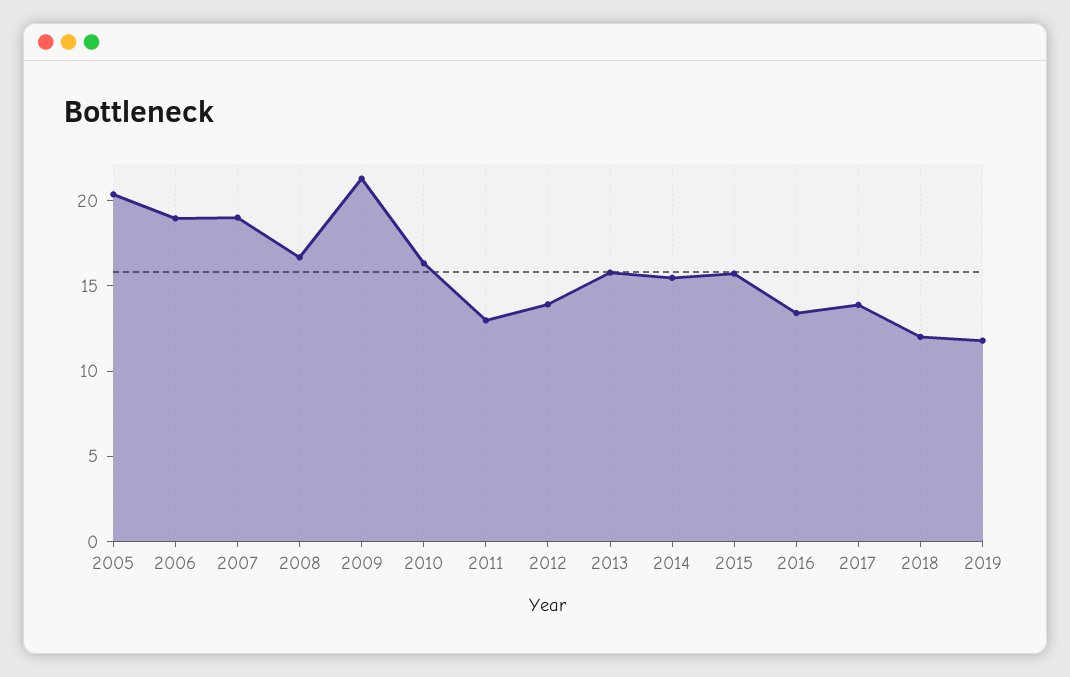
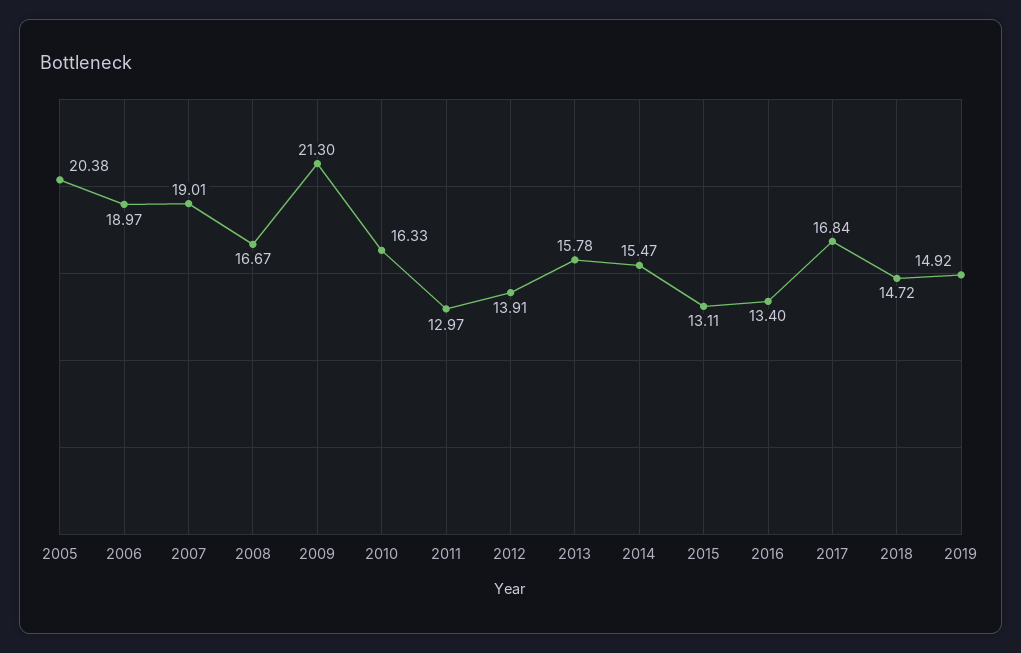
2015: 16 -> 13.11
2017: 14 -> 16.84
2018: 12 -> 14.72
2019: 12 -> 14.92

